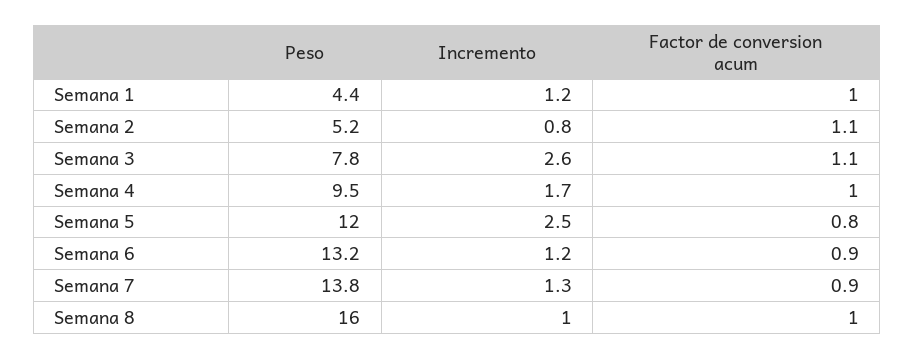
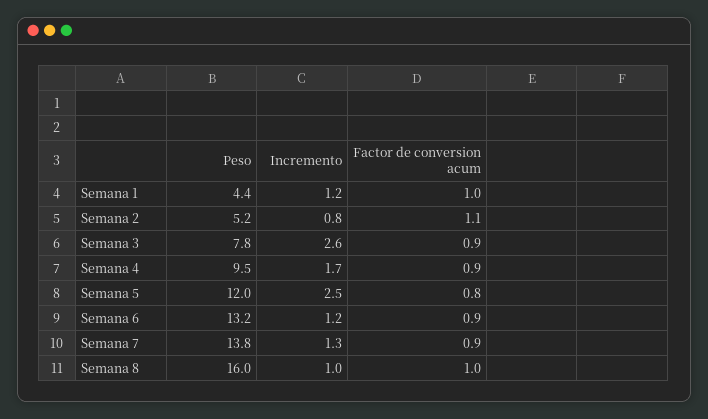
Factor de conversion acum, Semana 3: 1.1 -> 0.9
Factor de conversion acum, Semana 4: 1 -> 0.9

